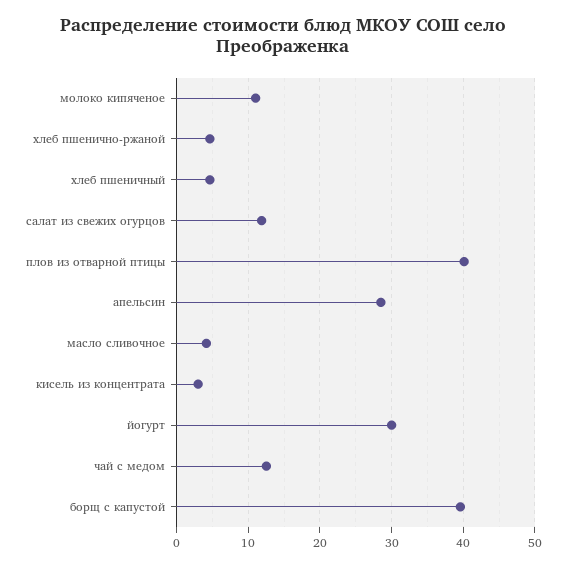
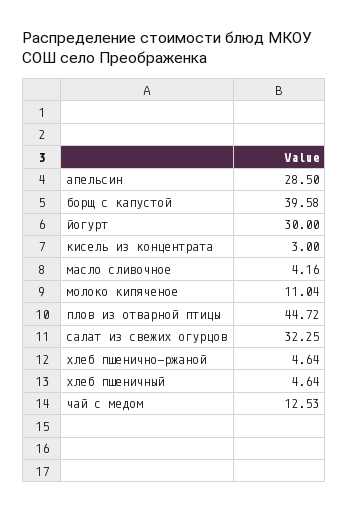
салат из свежих огурцов: 12 -> 32.25
плов из отварной птицы: 40 -> 44.72

